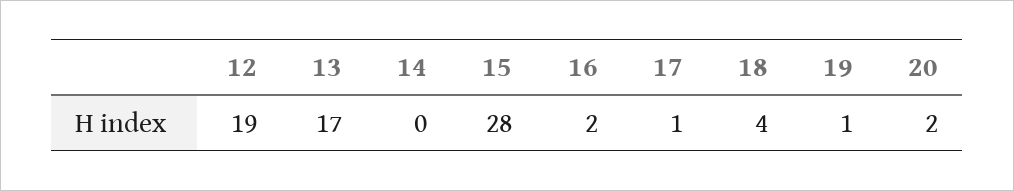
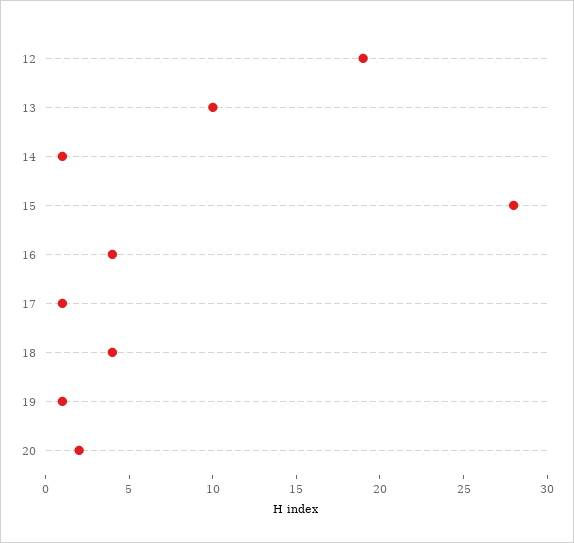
13: 17 -> 10
14: 0 -> 1
16: 2 -> 4

